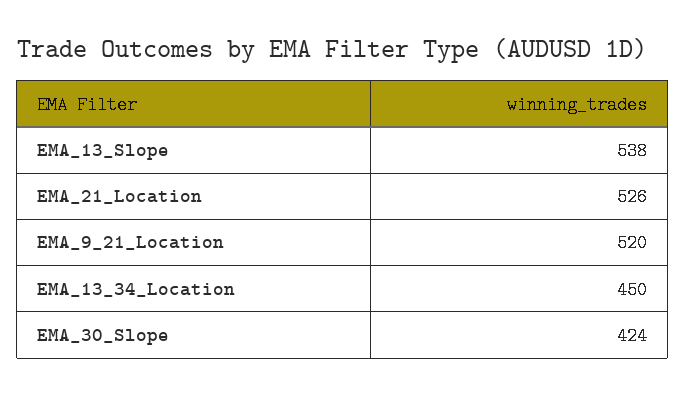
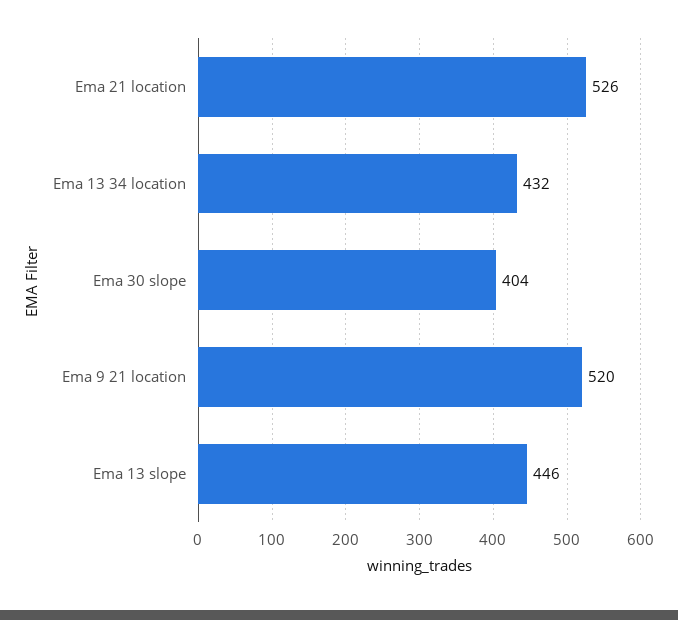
EMA_13_Slope: 538 -> 446
EMA_13_34_Location: 450 -> 432
EMA_30_Slope: 424 -> 404

